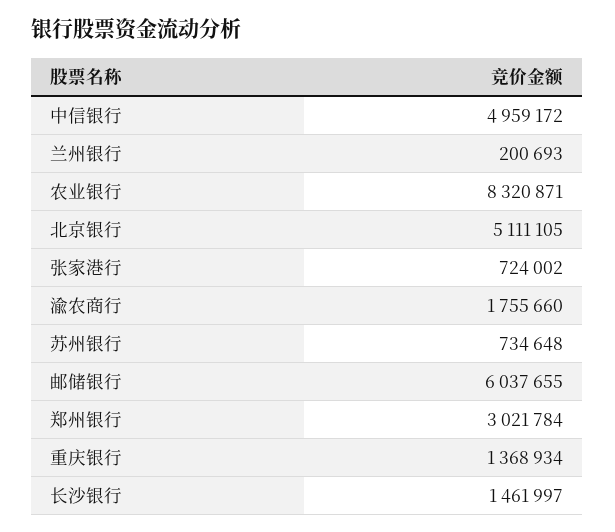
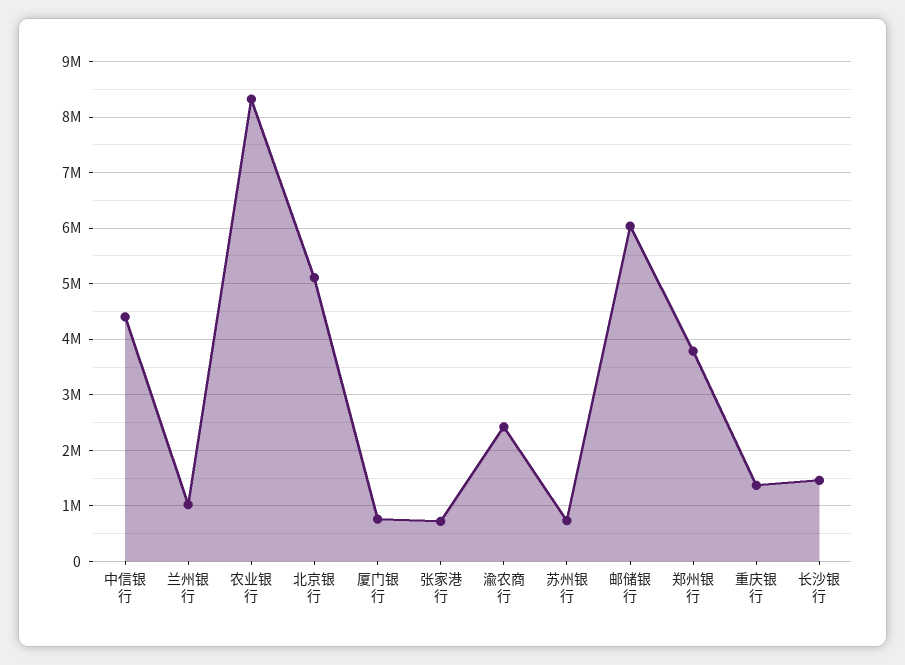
中信银行: 4959172 -> 4400000
兰州银行: 200693 -> 1000000
渝农商行: 1755660 -> 2400000
郑州银行: 3021784 -> 3800000
厦门银行: none -> 800000

